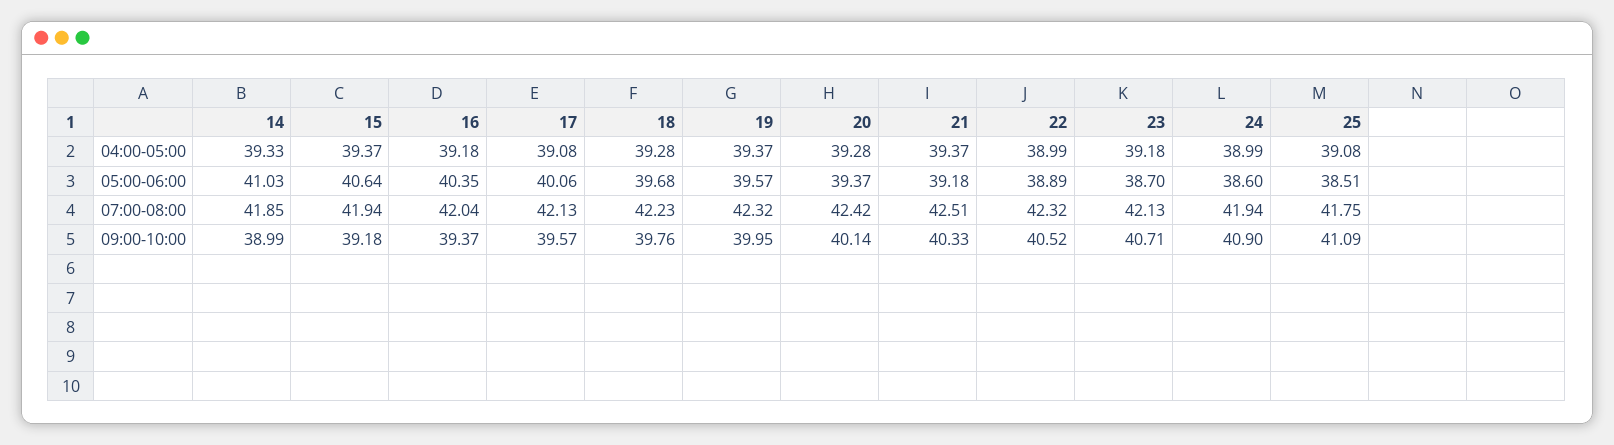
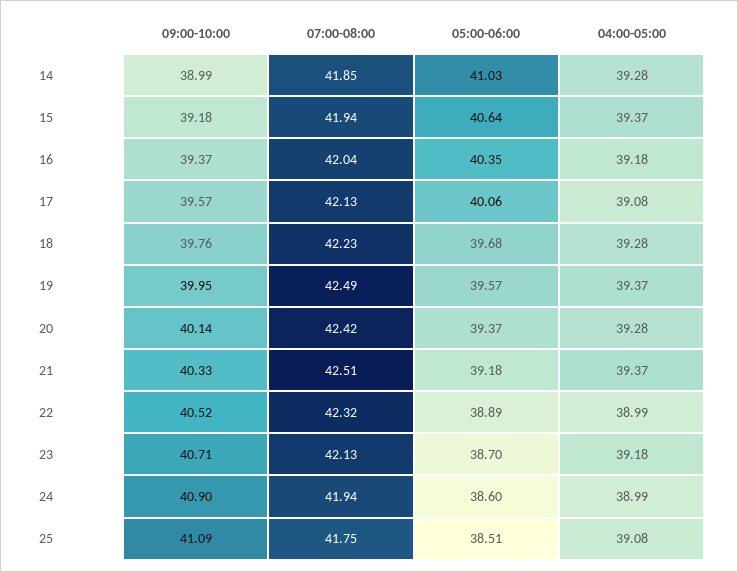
14, 04:00-05:00: 39.33 -> 39.28
19, 07:00-08:00: 42.32 -> 42.49

